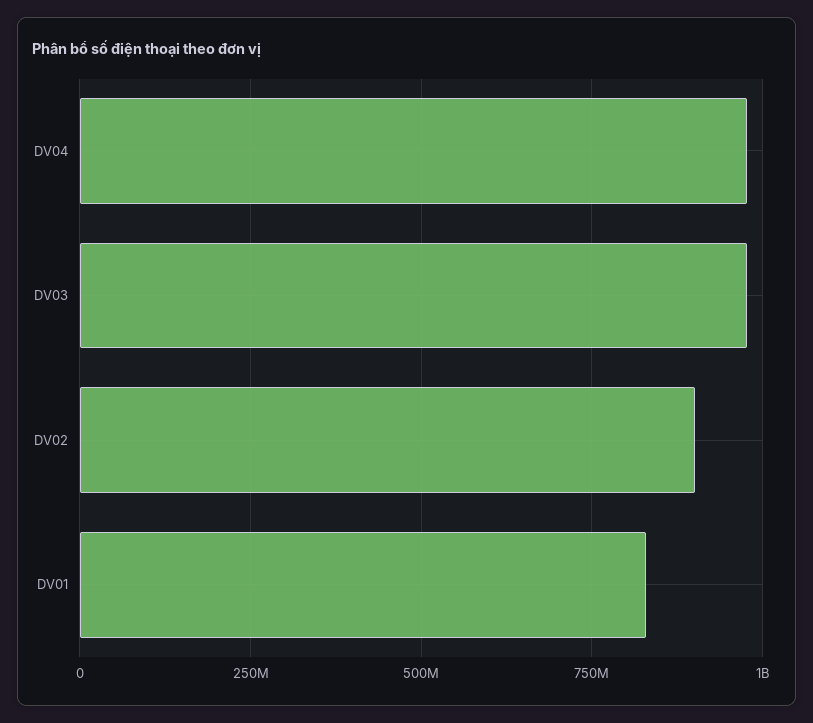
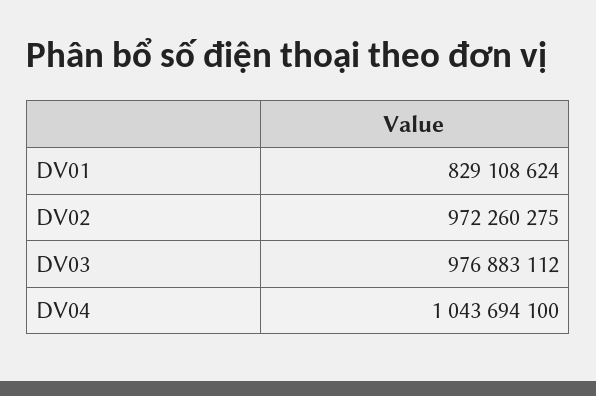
DV04: 975000000 -> 1043694100
DV02: 900000000 -> 972260275

